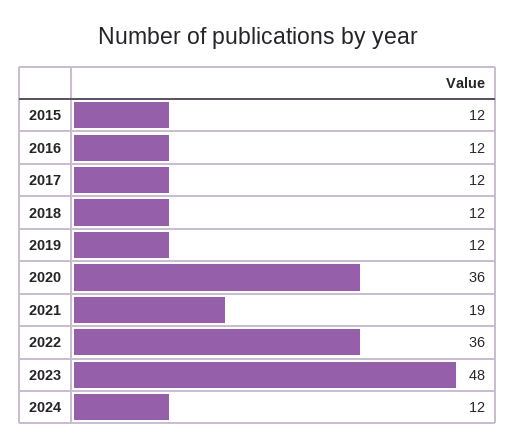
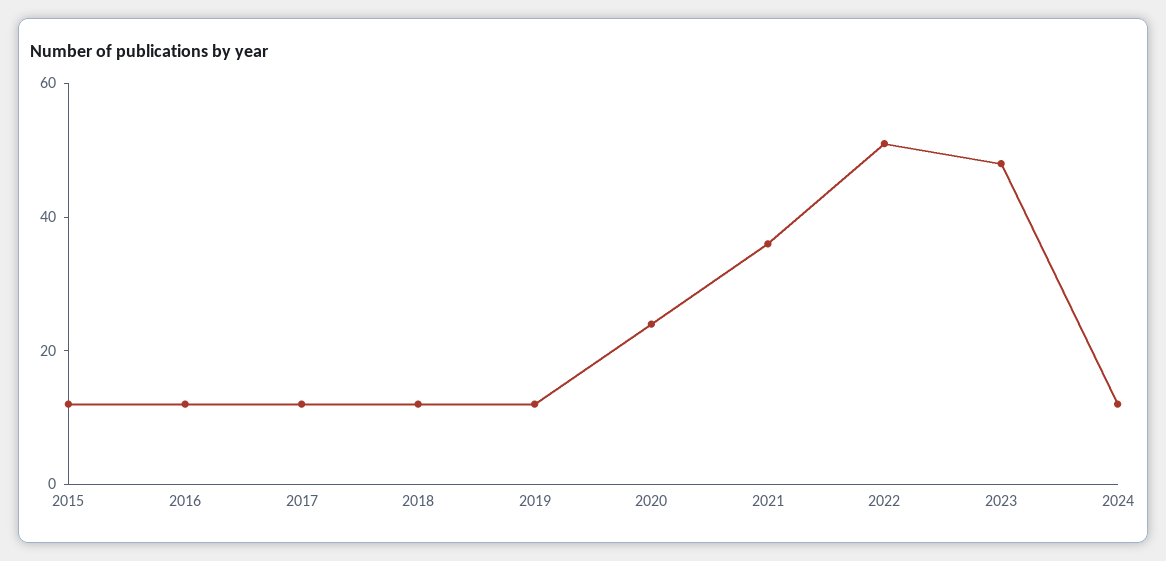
2020: 36 -> 25
2021: 19 -> 35
2022: 36 -> 50

